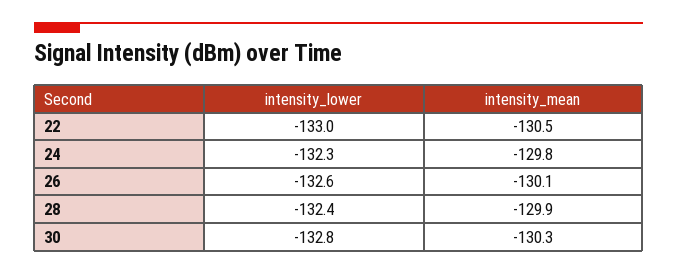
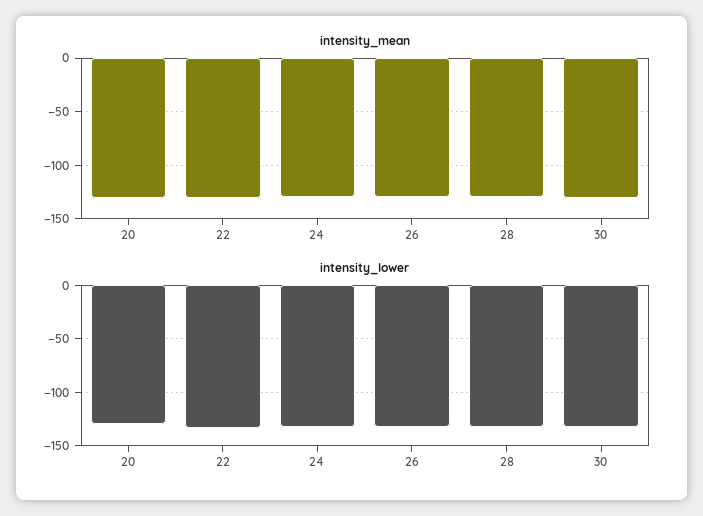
intensity_mean, 20: none -> -130
intensity_lower, 20: none -> -130

